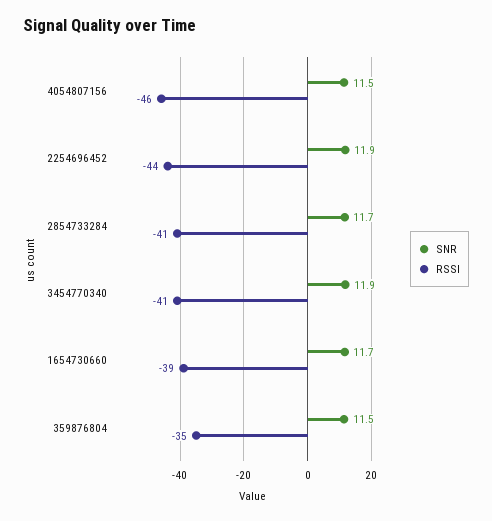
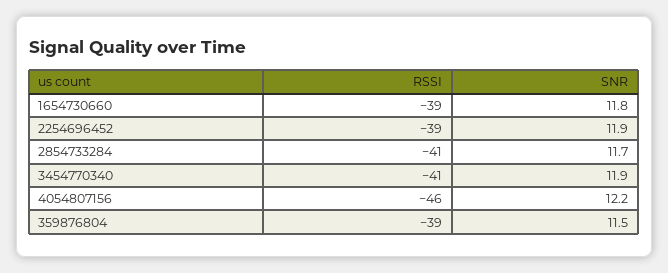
SNR, 4054807156: 11.5 -> 12.2
RSSI, 2254696452: -44 -> -39
SNR, 1654730660: 11.7 -> 11.8
RSSI, 359876804: -35 -> -39

